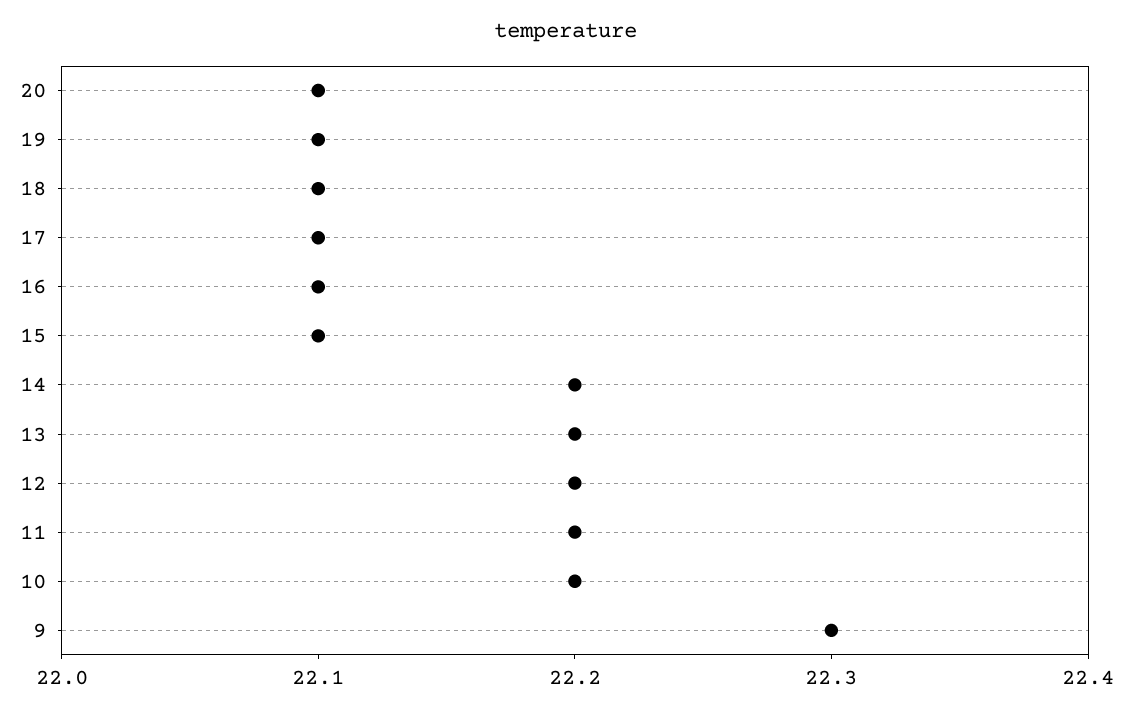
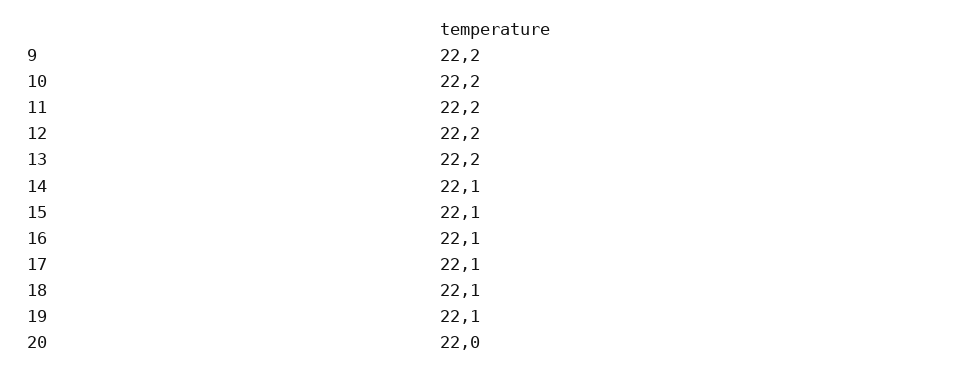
20: 22.1 -> 22
14: 22.2 -> 22.1
9: 22.3 -> 22.2

